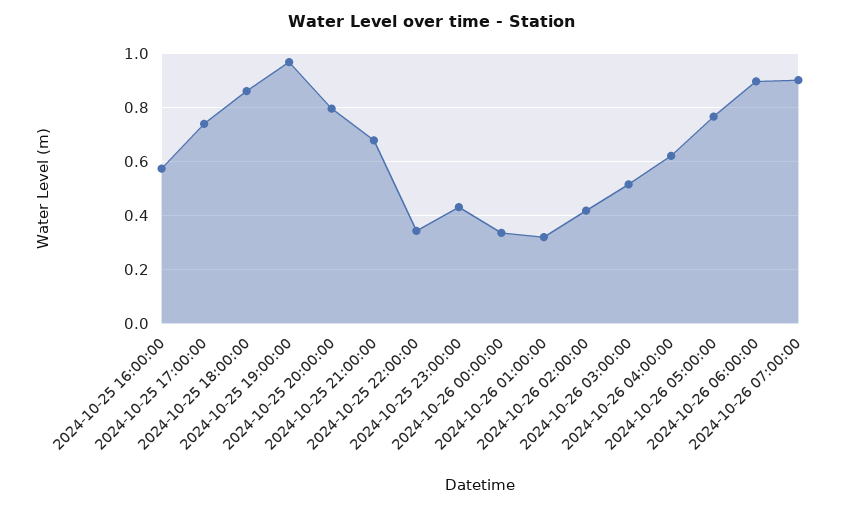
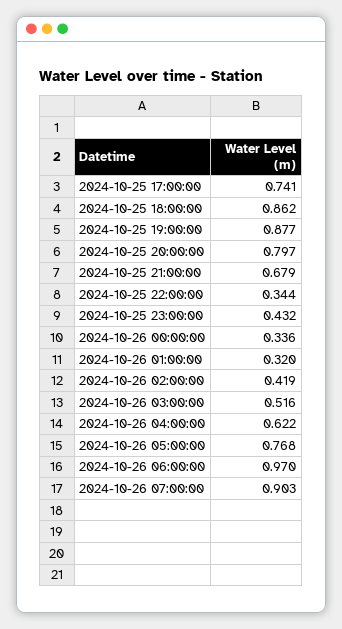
2024-10-25 16:00:00: 0.575 -> none
2024-10-25 19:00:00: 0.975 -> 0.877
2024-10-26 06:00:00: 0.9 -> 0.97

